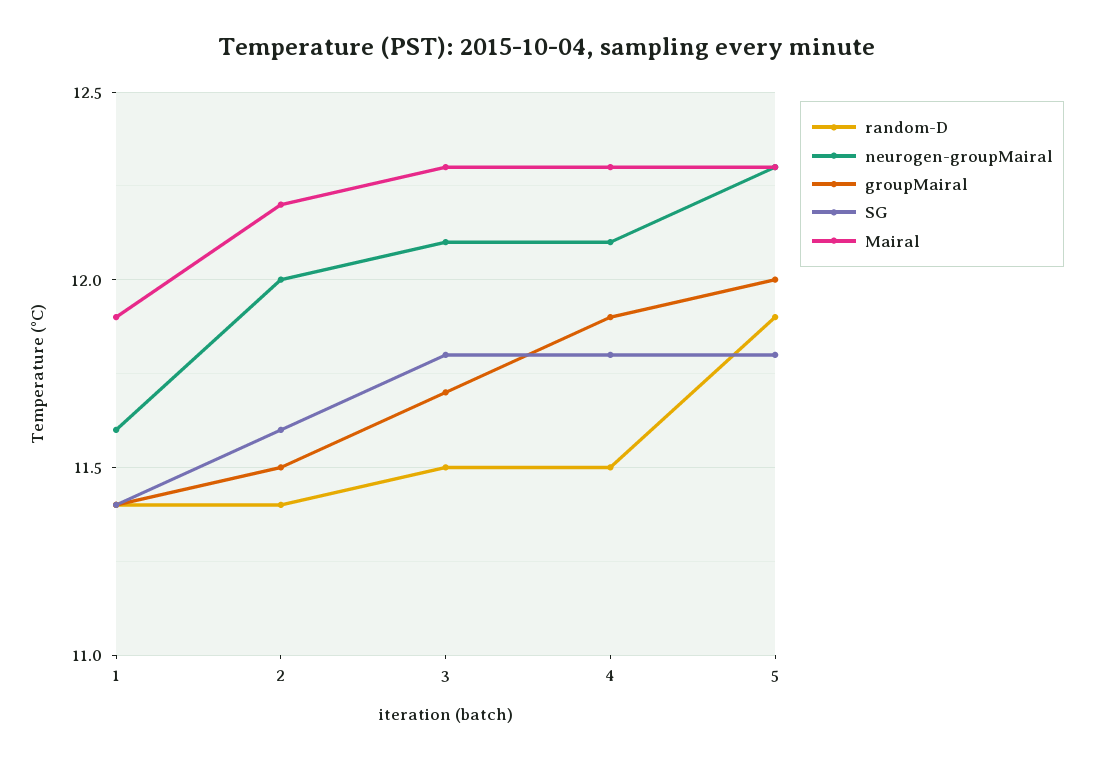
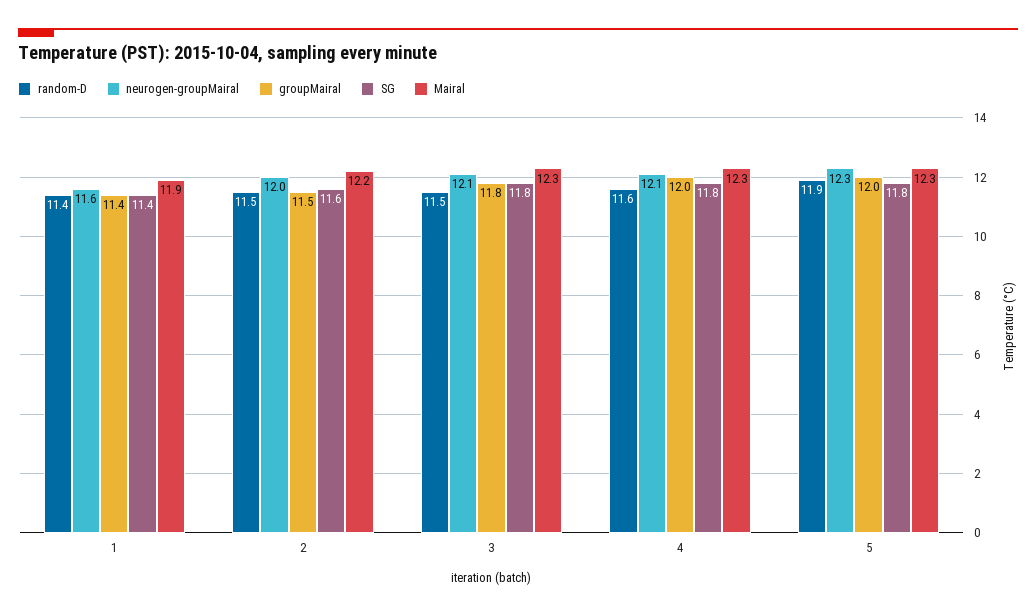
random-D, 2: 11.4 -> 11.5
groupMairal, 3: 11.7 -> 11.8
random-D, 4: 11.5 -> 11.6
groupMairal, 4: 11.9 -> 12

